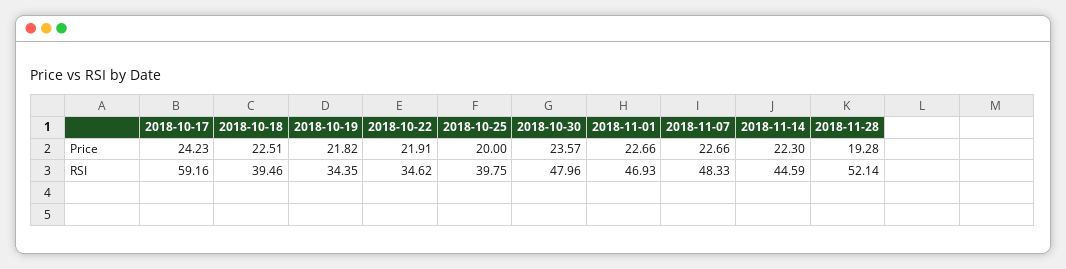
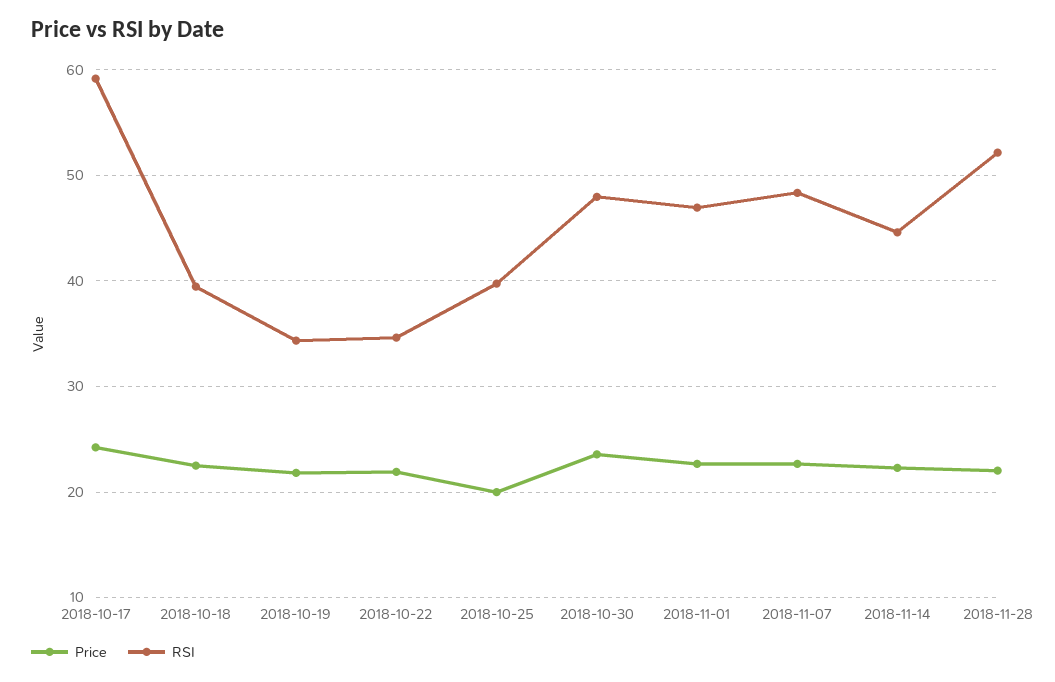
Price, 2018-11-28: 19.28 -> 22

